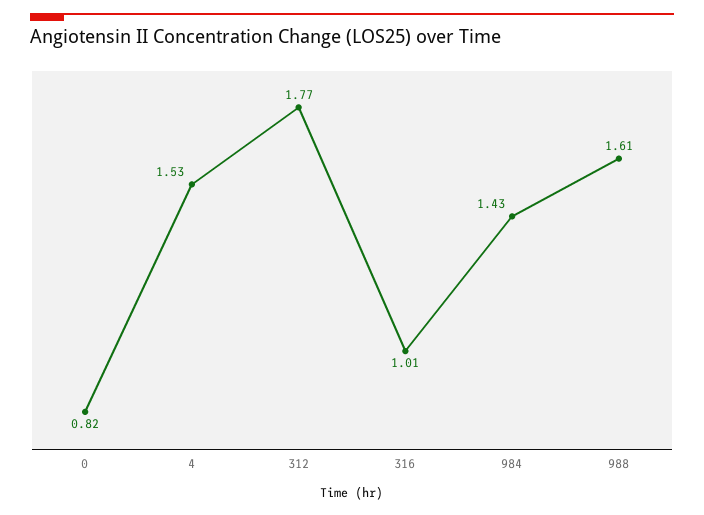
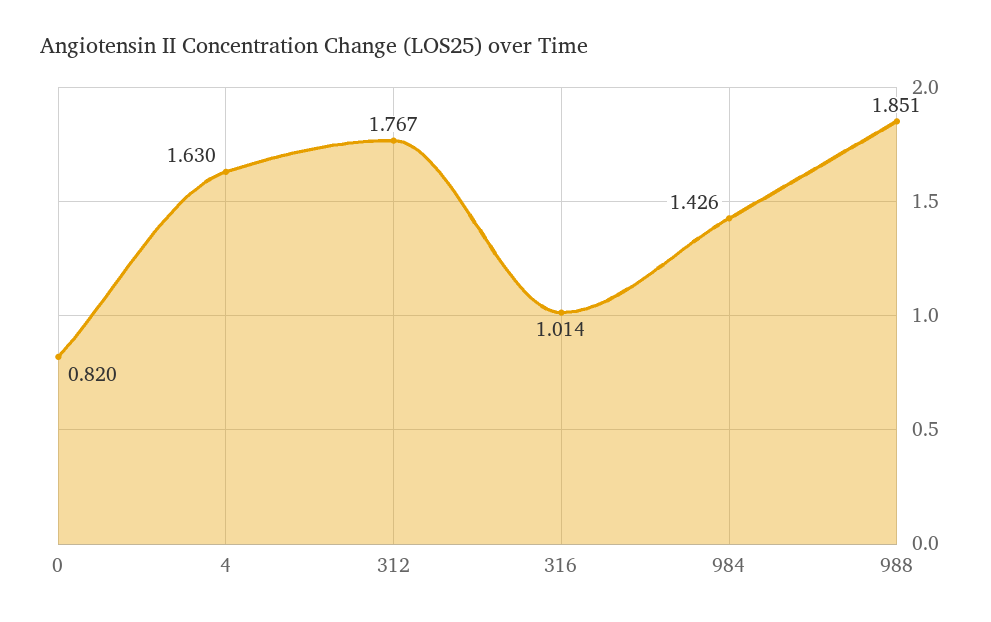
4: 1.53 -> 1.63
988: 1.61 -> 1.851

